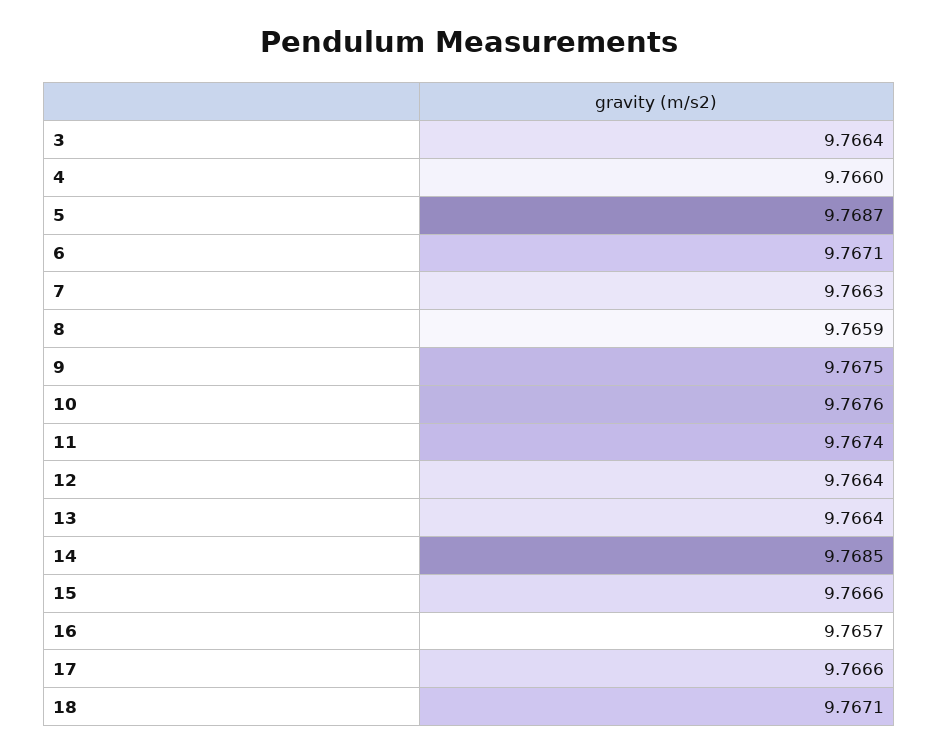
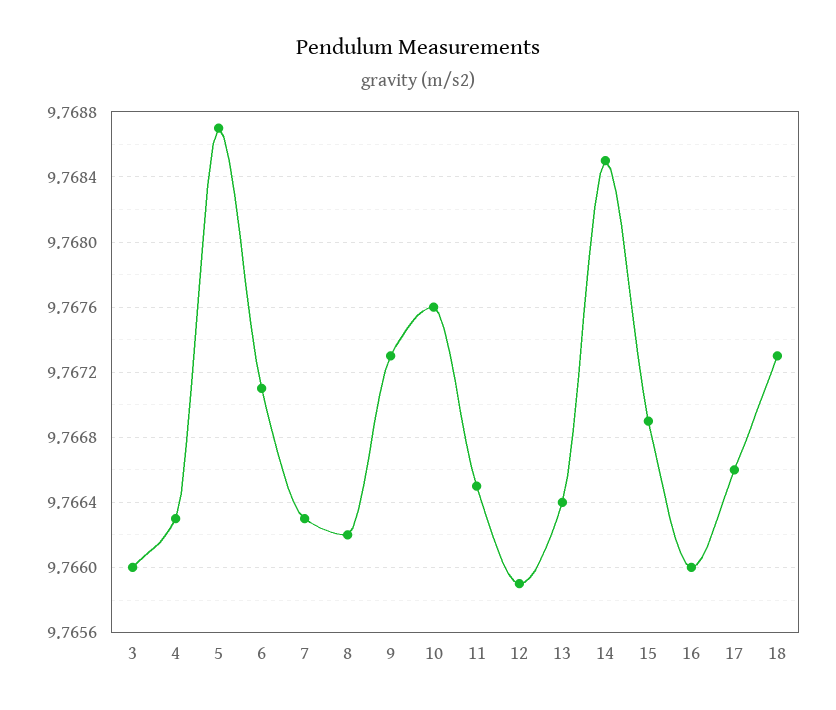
3: 9.7664 -> 9.766
4: 9.766 -> 9.7663
8: 9.7659 -> 9.7662
9: 9.7675 -> 9.7673
11: 9.7674 -> 9.7665
12: 9.7664 -> 9.7659
15: 9.7666 -> 9.7669
16: 9.7657 -> 9.766
18: 9.7671 -> 9.7673

